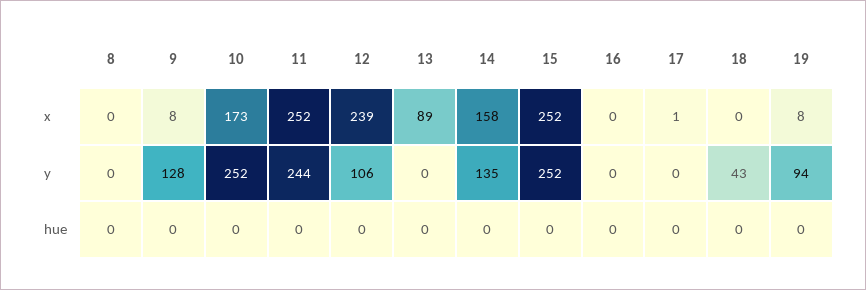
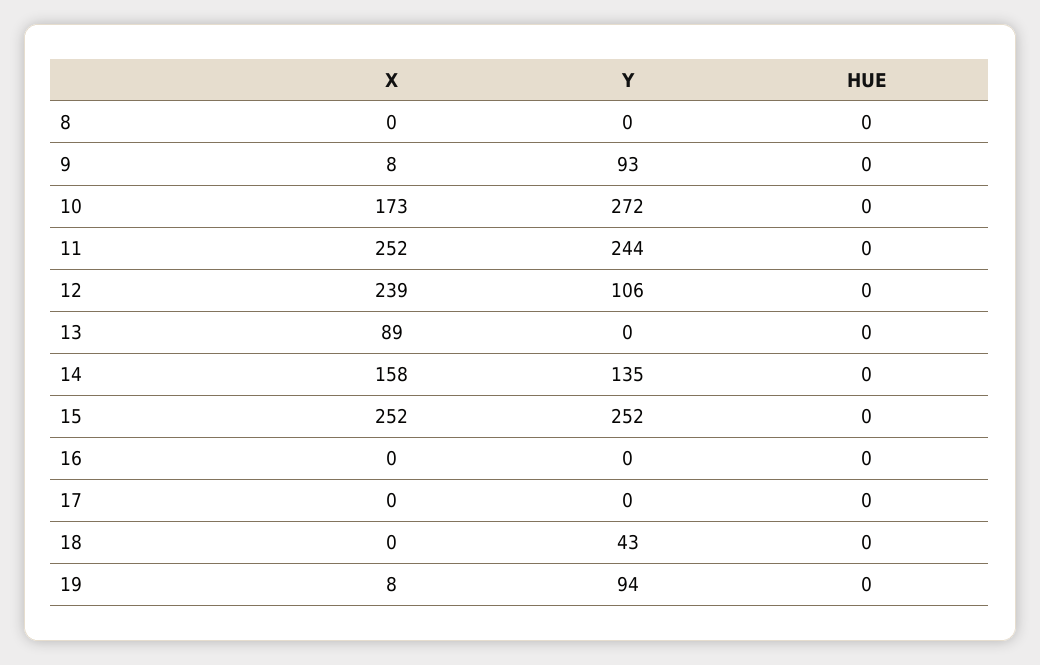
17, x: 1 -> 0
9, y: 128 -> 93
10, y: 252 -> 272

